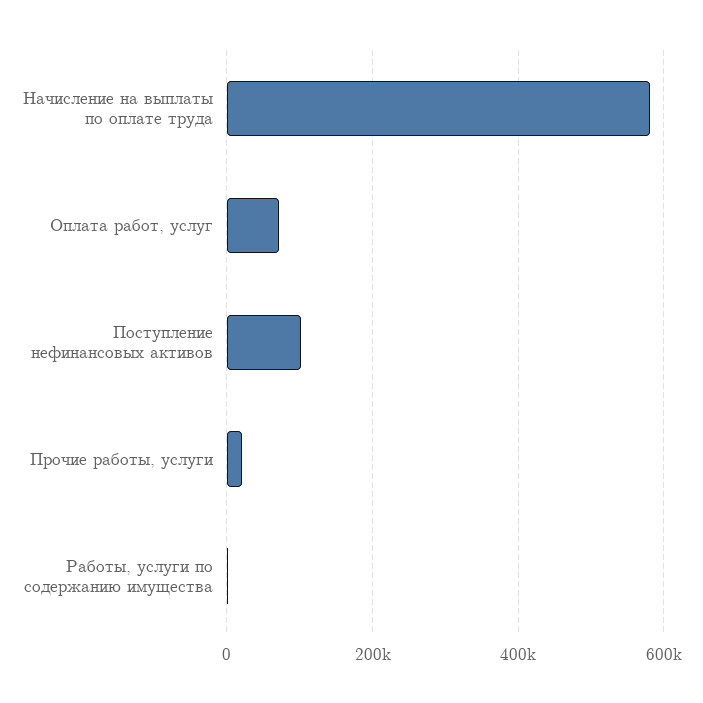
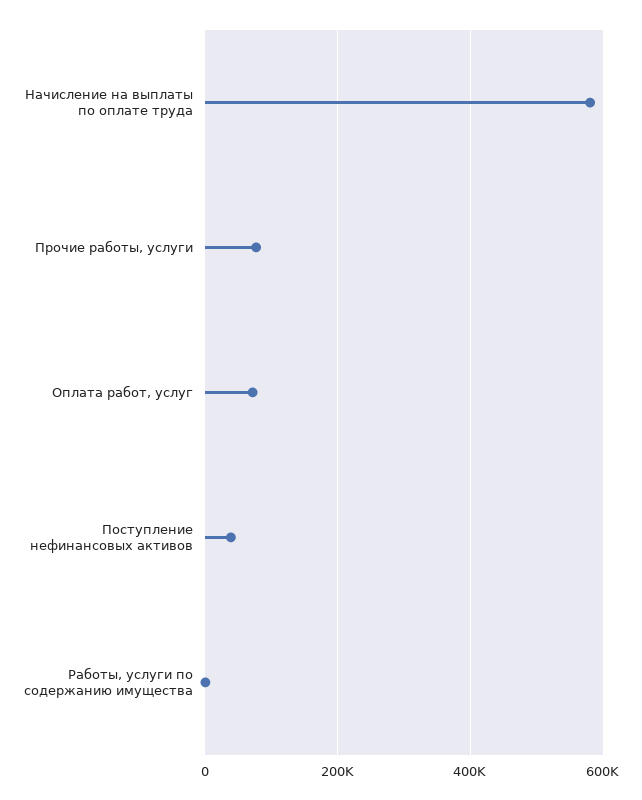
Поступление нефинансовых активов: 100000 -> 40000
Прочие работы, услуги: 20000 -> 80000

